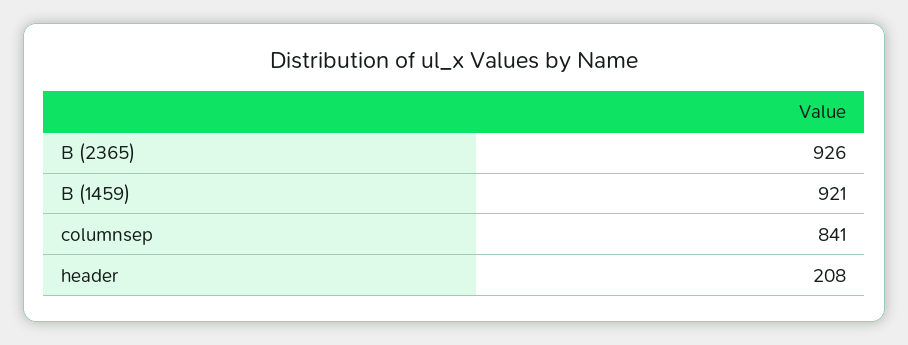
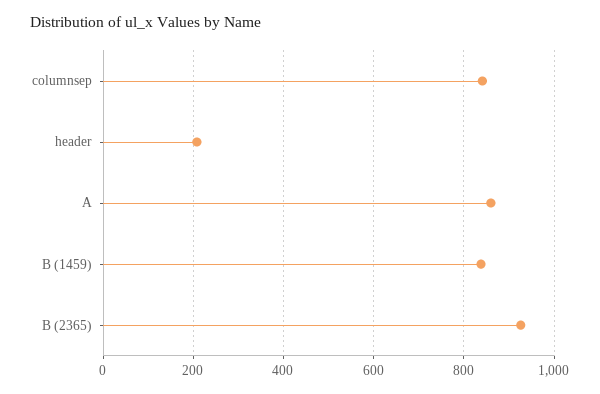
B (1459): 921 -> 840
A: none -> 860

